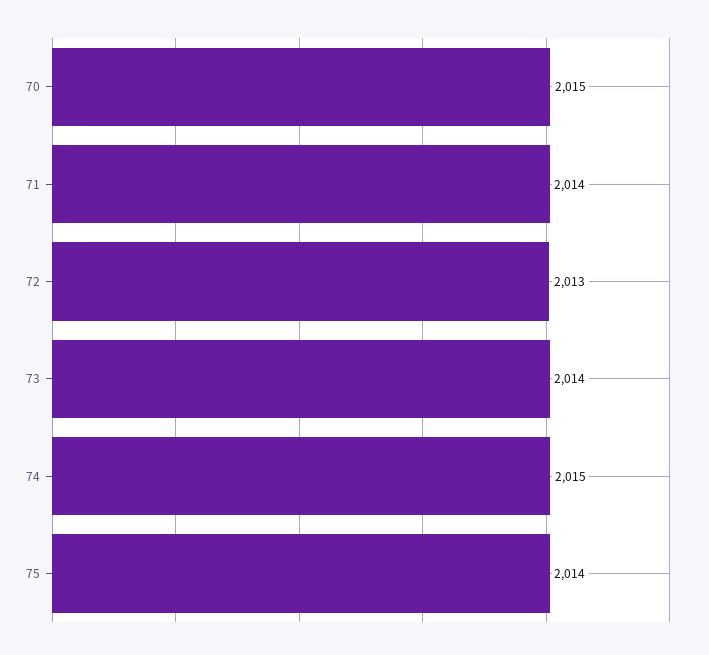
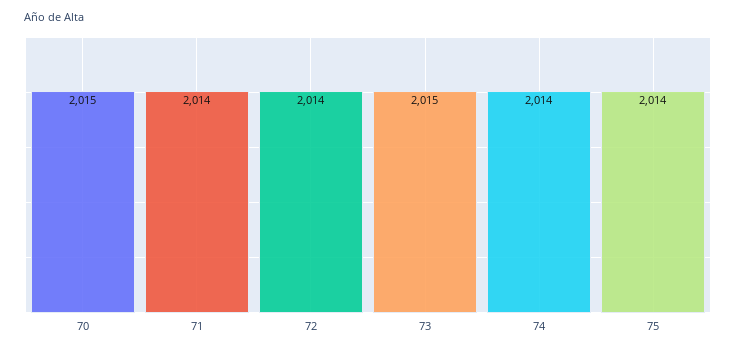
72: 2013 -> 2014
73: 2014 -> 2015
74: 2015 -> 2014

